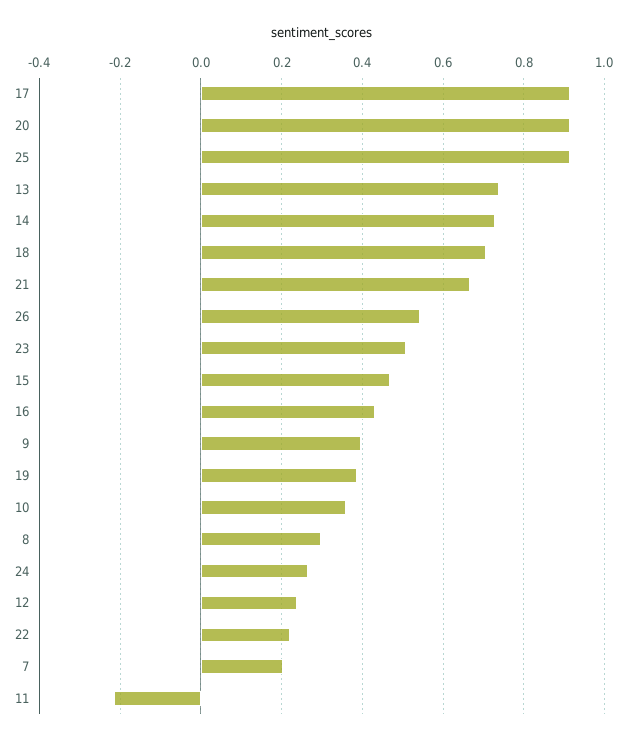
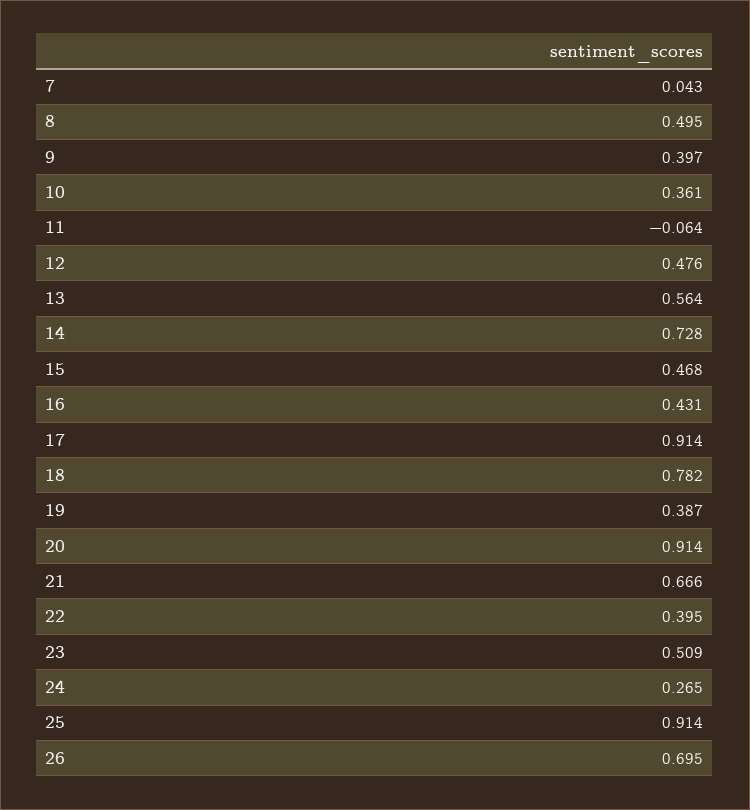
13: 0.74 -> 0.564
18: 0.7 -> 0.782
26: 0.54 -> 0.695
8: 0.3 -> 0.495
12: 0.24 -> 0.476
22: 0.22 -> 0.395
7: 0.2 -> 0.043
11: -0.22 -> -0.064

